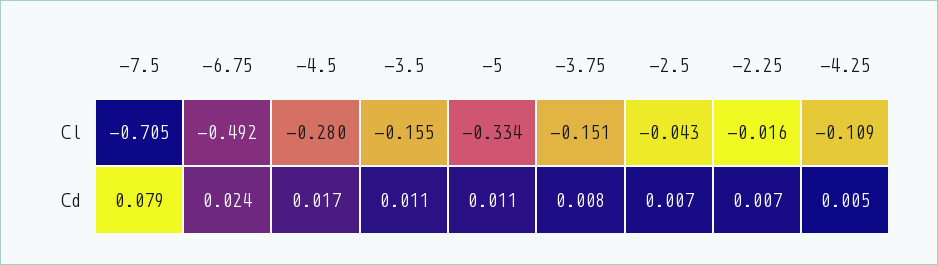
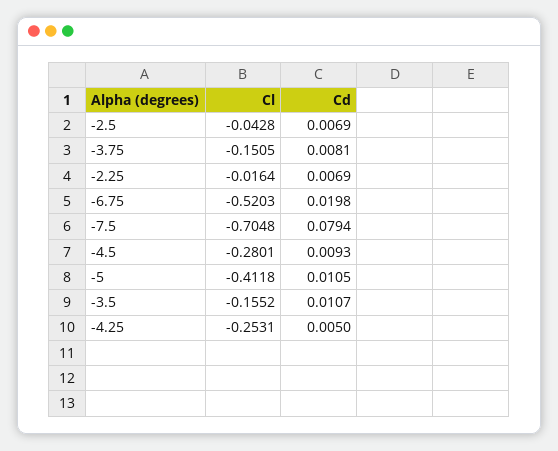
-6.75, Cl: -0.492 -> -0.5203
-5, Cl: -0.334 -> -0.4118
-4.25, Cl: -0.109 -> -0.2531
-6.75, Cd: 0.024 -> 0.0198
-4.5, Cd: 0.017 -> 0.0093

